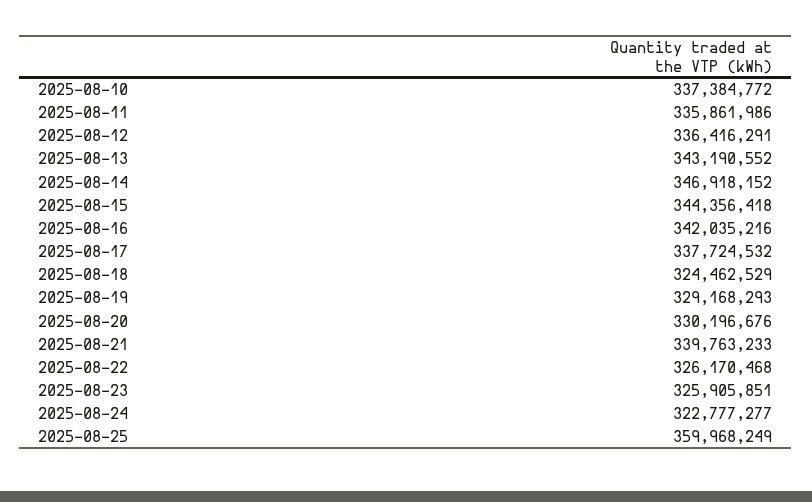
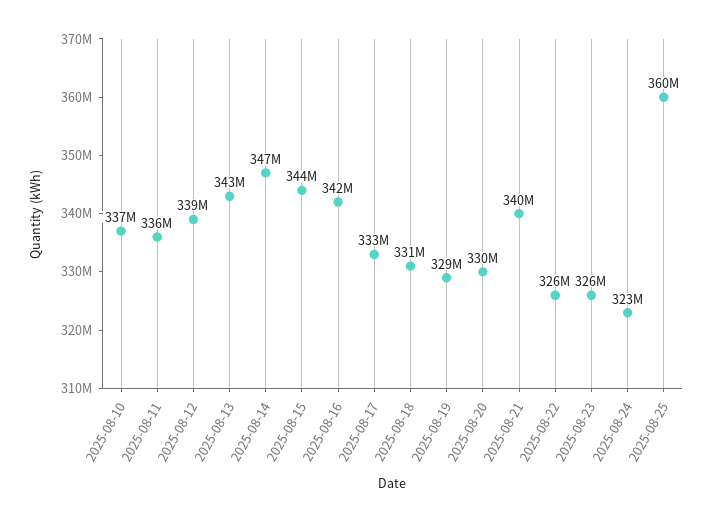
2025-08-12: 336416291 -> 339000000
2025-08-17: 337724532 -> 333000000
2025-08-18: 324462529 -> 331000000

